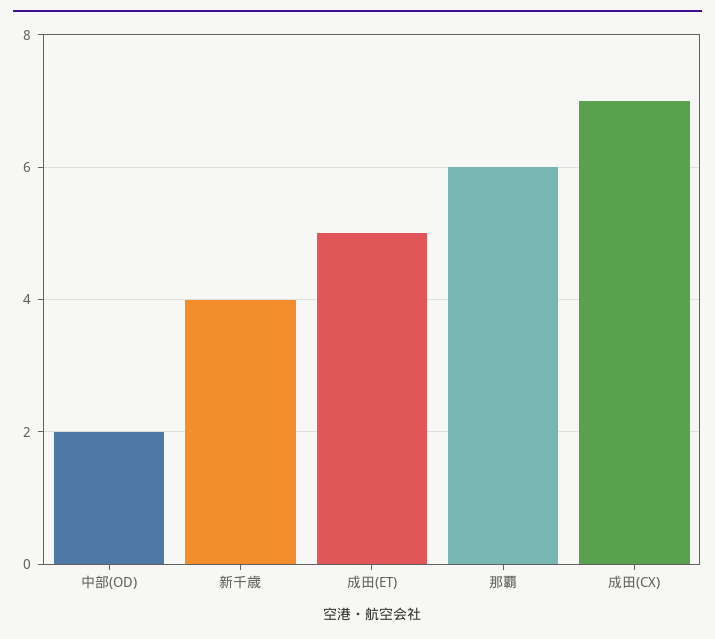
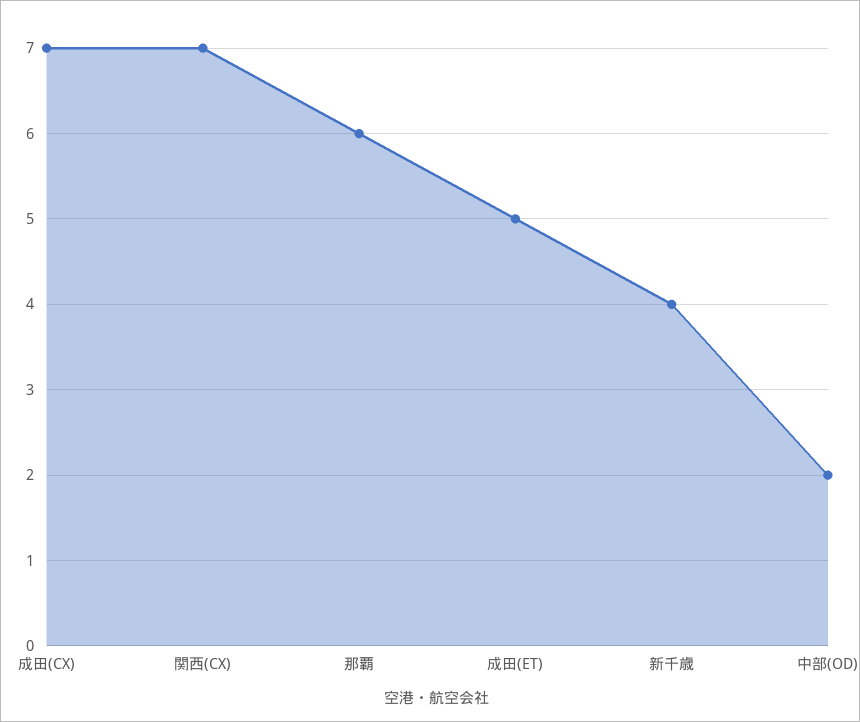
関西(CX): none -> 7

